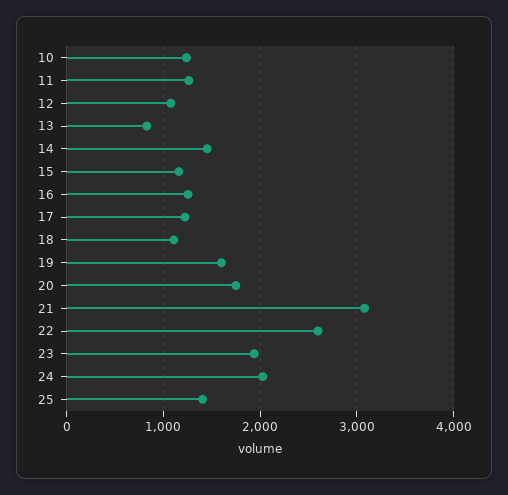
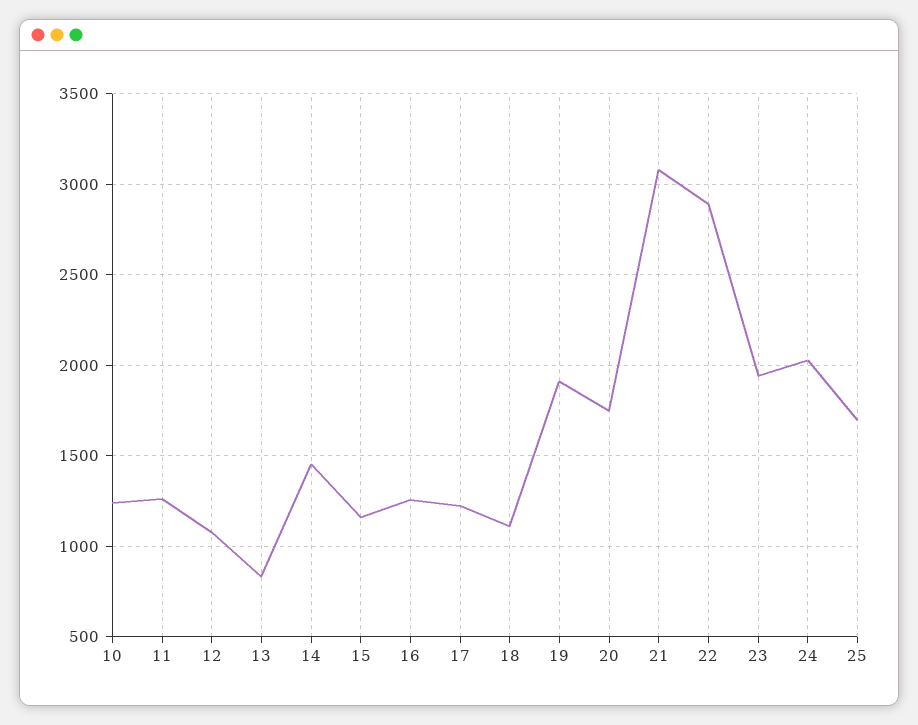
19: 1600 -> 1900
22: 2600 -> 2900
25: 1400 -> 1700

